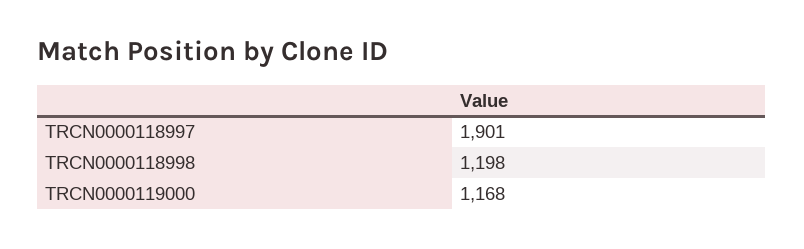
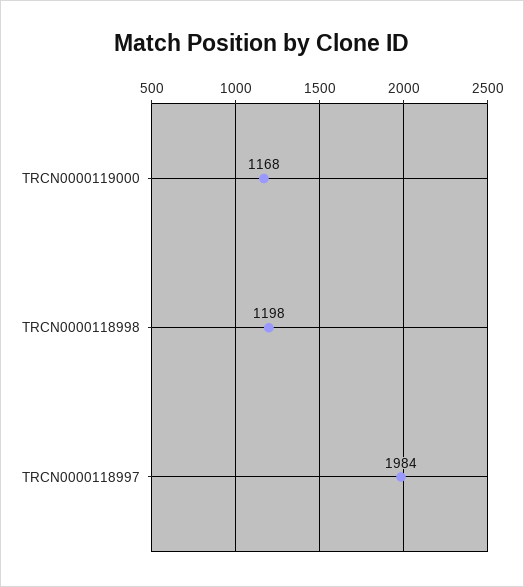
TRCN0000118997: 1901 -> 1984

